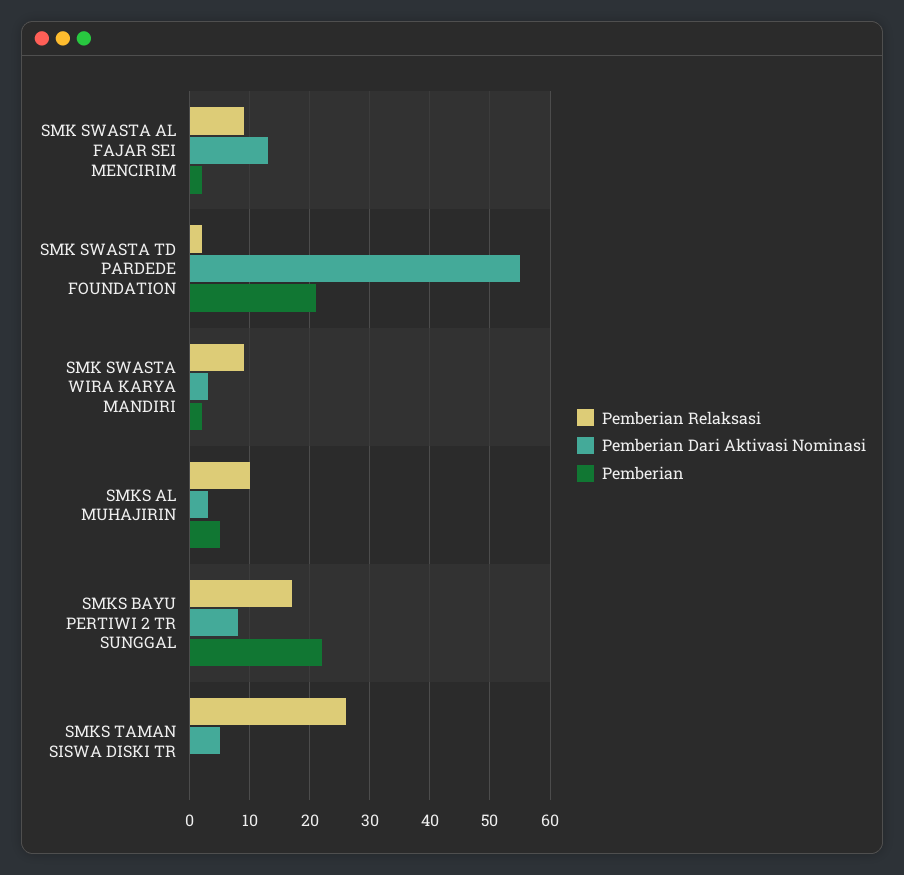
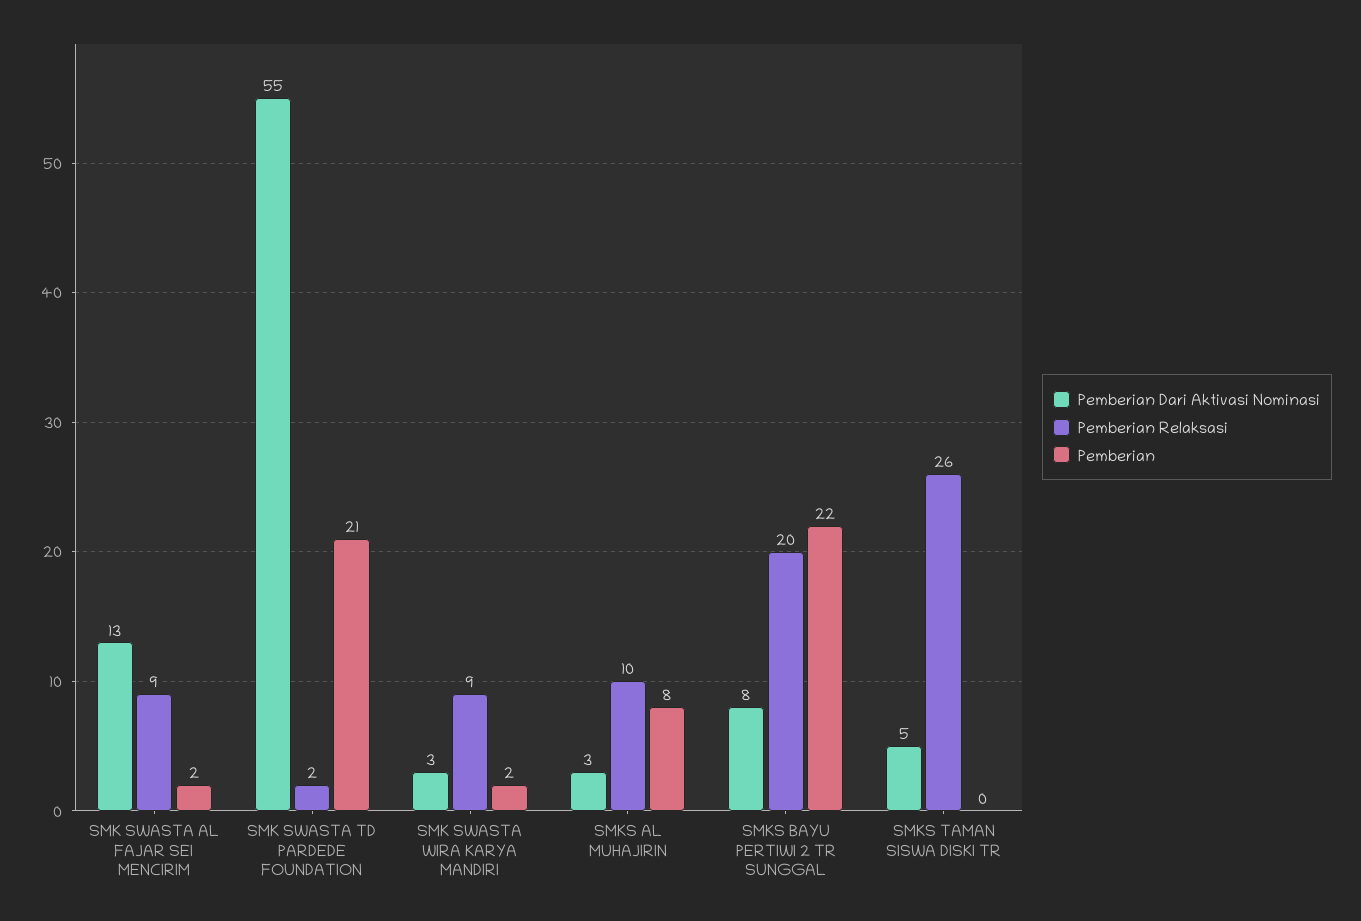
Pemberian, SMKS AL MUHAJIRIN: 5 -> 8
Pemberian Relaksasi, SMKS BAYU PERTIWI 2 TR SUNGGAL: 17 -> 20

